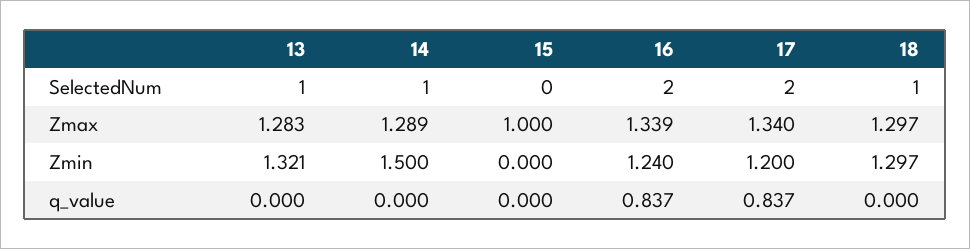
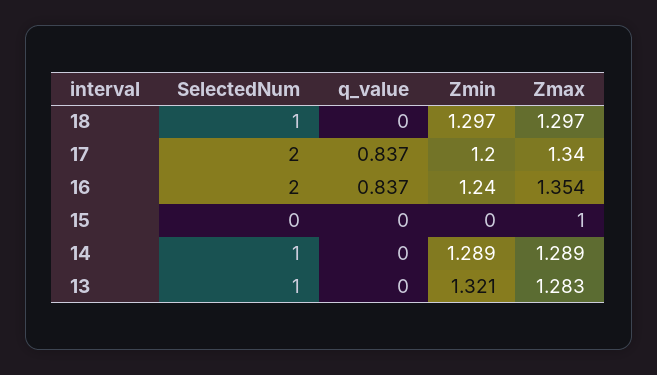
16, Zmax: 1.339 -> 1.354
14, Zmin: 1.5 -> 1.289

